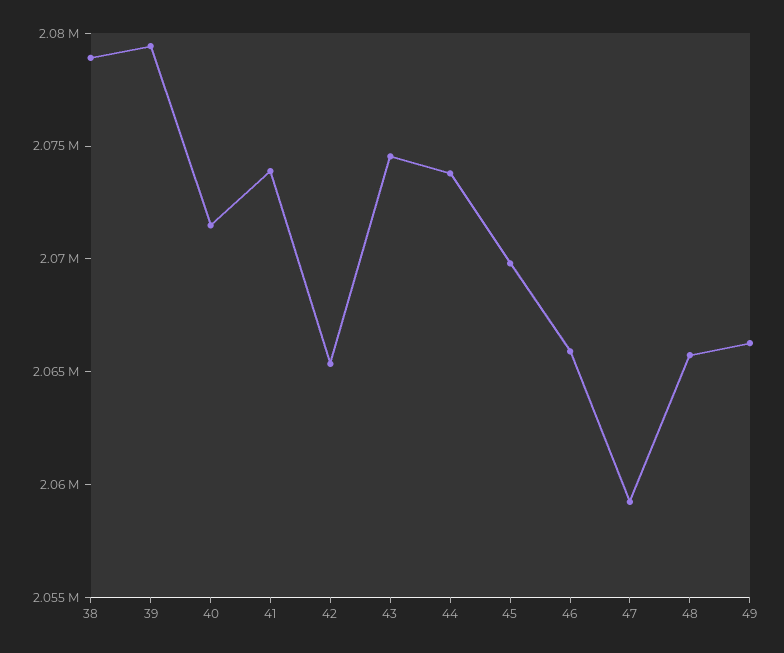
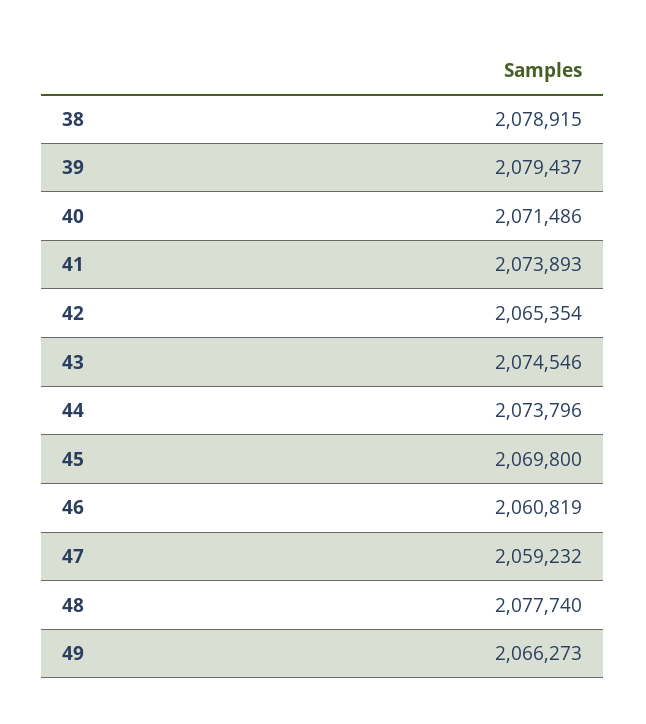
46: 2066000 -> 2060819
48: 2066000 -> 2077740

